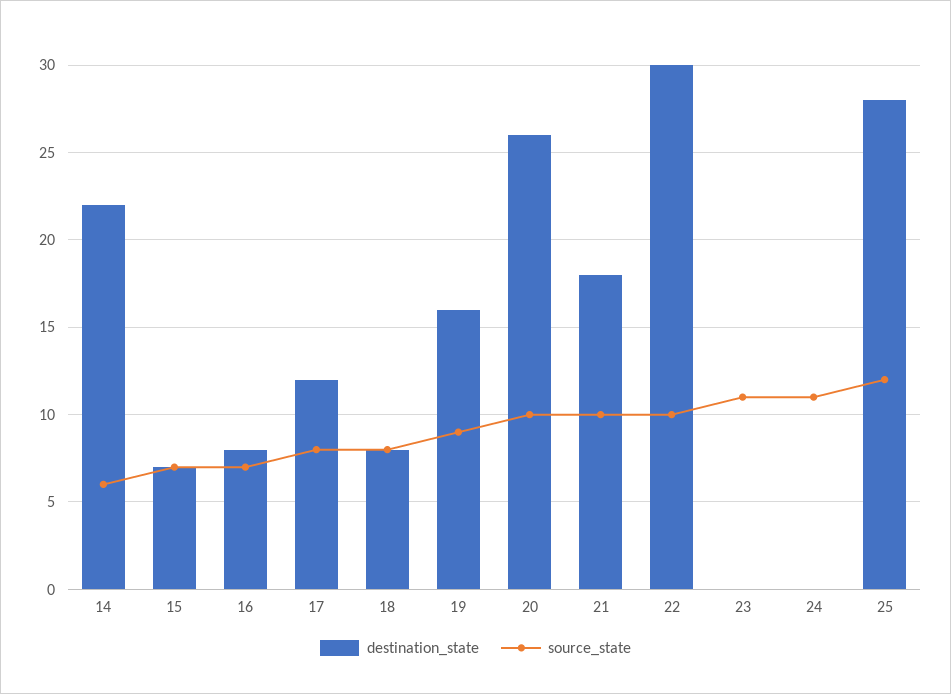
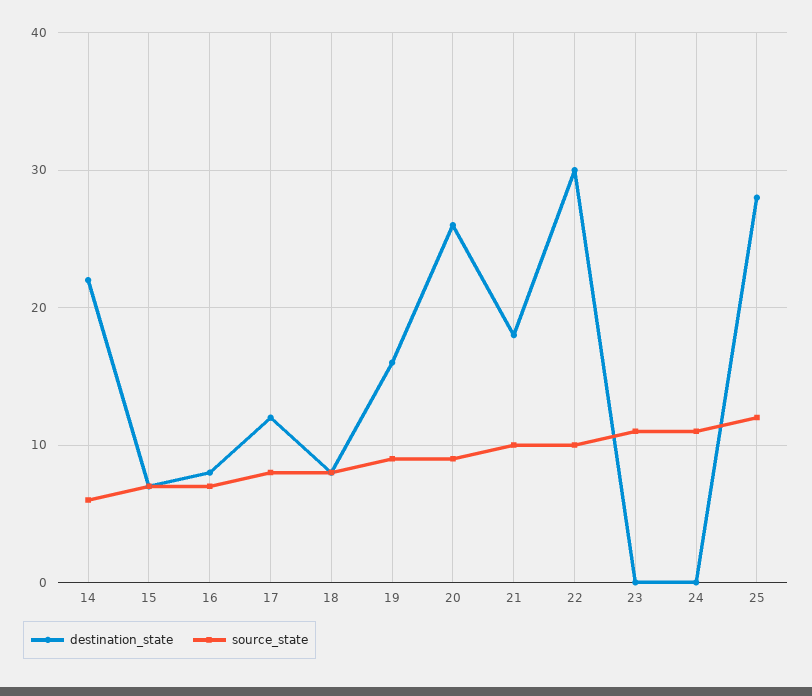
source_state, 20: 10 -> 9

